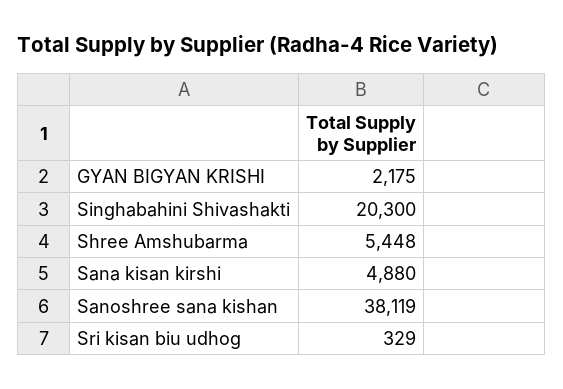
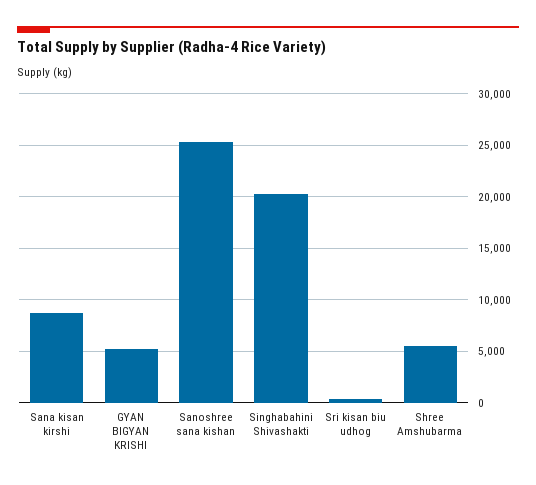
GYAN BIGYAN KRISHI: 2175 -> 5000
Sana kisan kirshi: 4880 -> 9000
Sanoshree sana kishan: 38119 -> 25000

